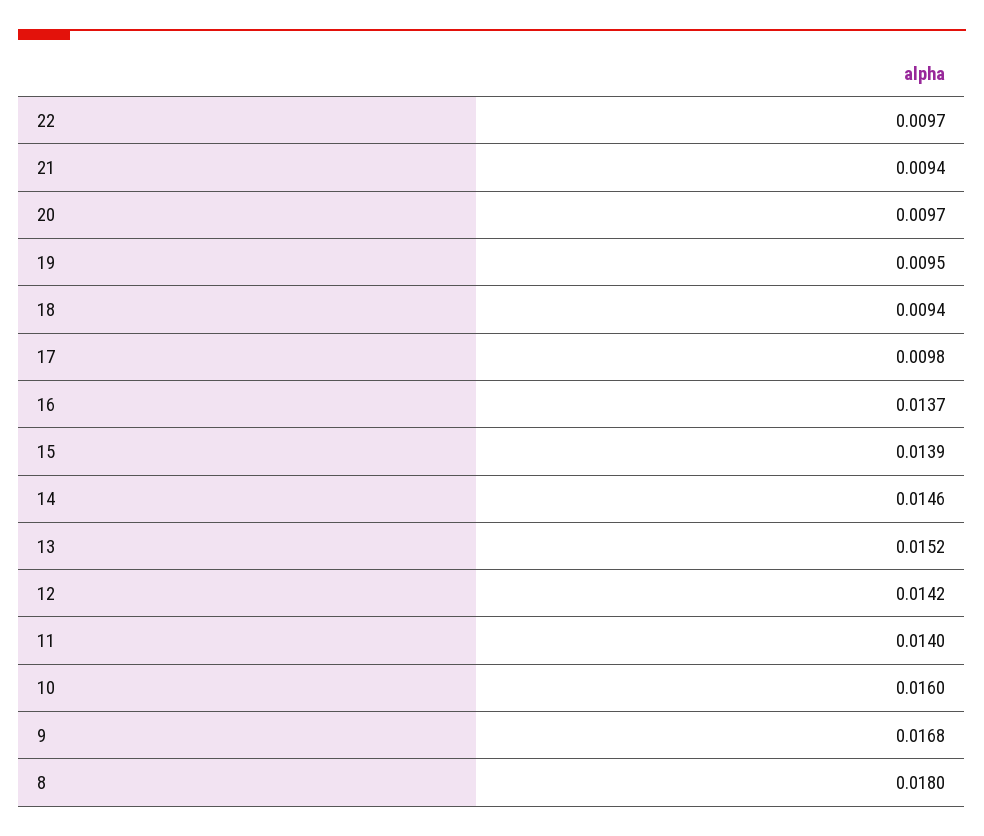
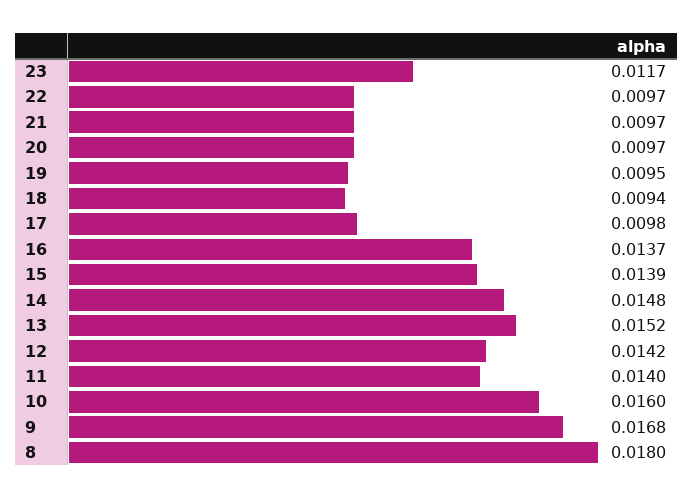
21: 0.0094 -> 0.0097
14: 0.0146 -> 0.0148
23: none -> 0.0117

